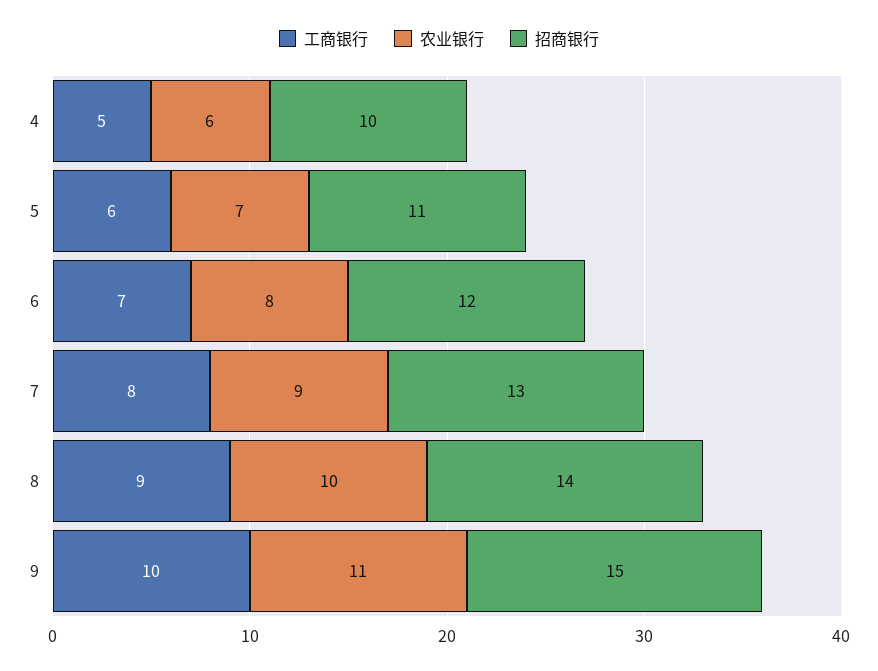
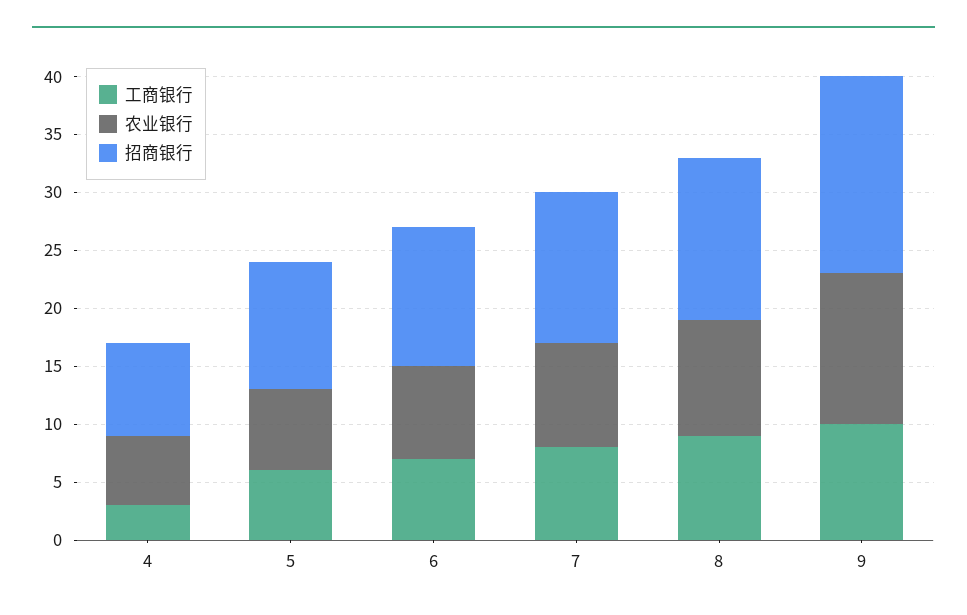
工商银行, 4: 5 -> 3
招商银行, 4: 10 -> 8
农业银行, 9: 11 -> 13
招商银行, 9: 15 -> 17

